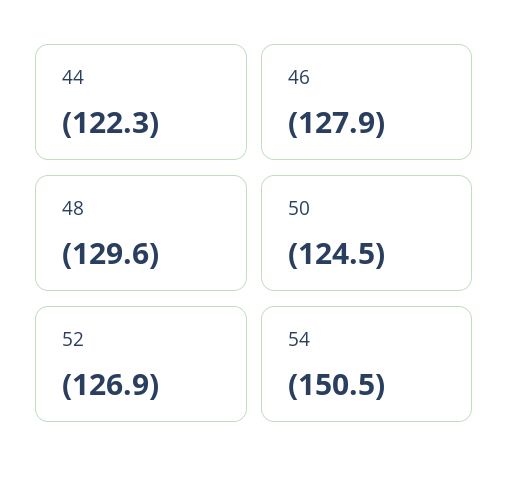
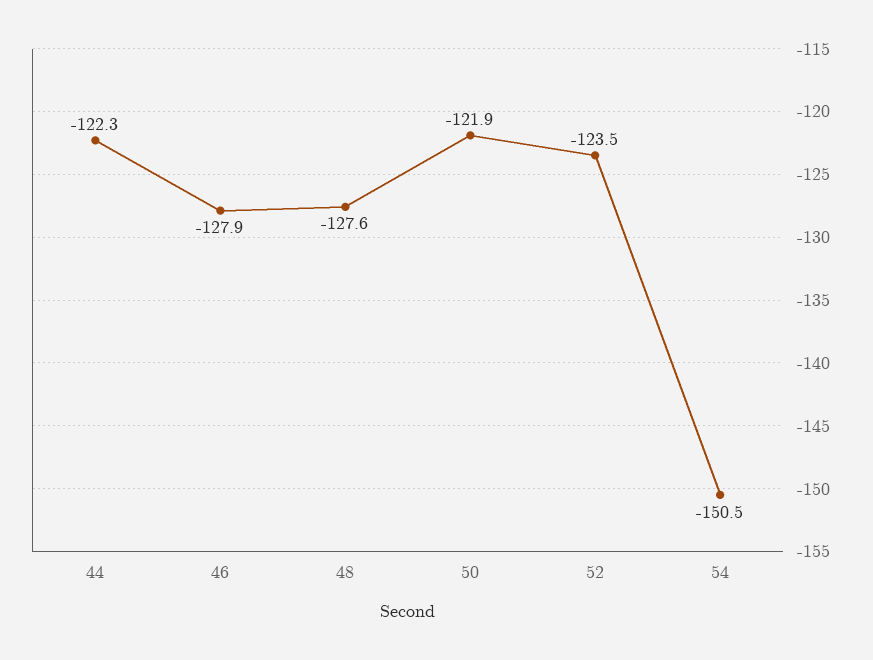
48: -129.6 -> -127.6
50: -124.5 -> -121.9
52: -126.9 -> -123.5

